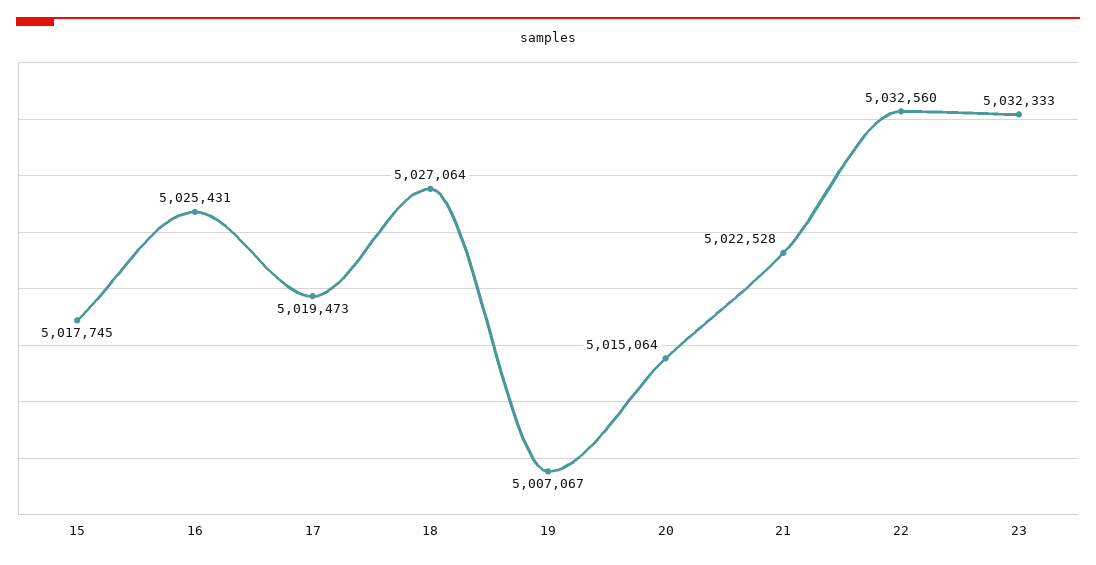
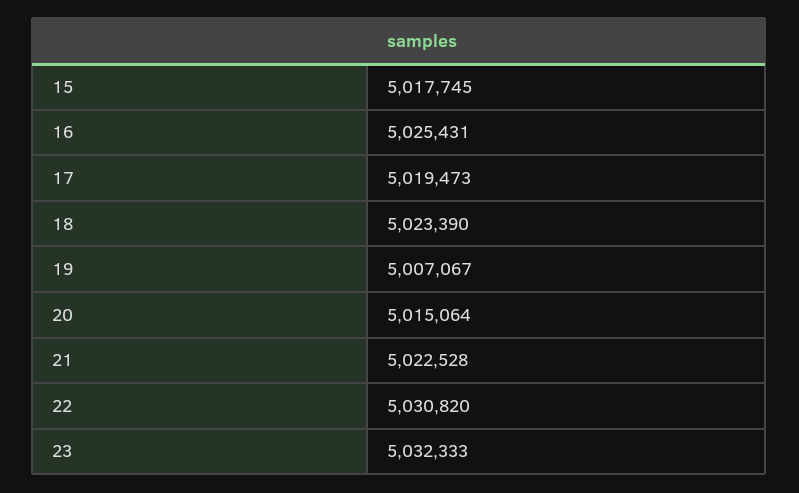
18: 5027064 -> 5023390
22: 5032560 -> 5030820

